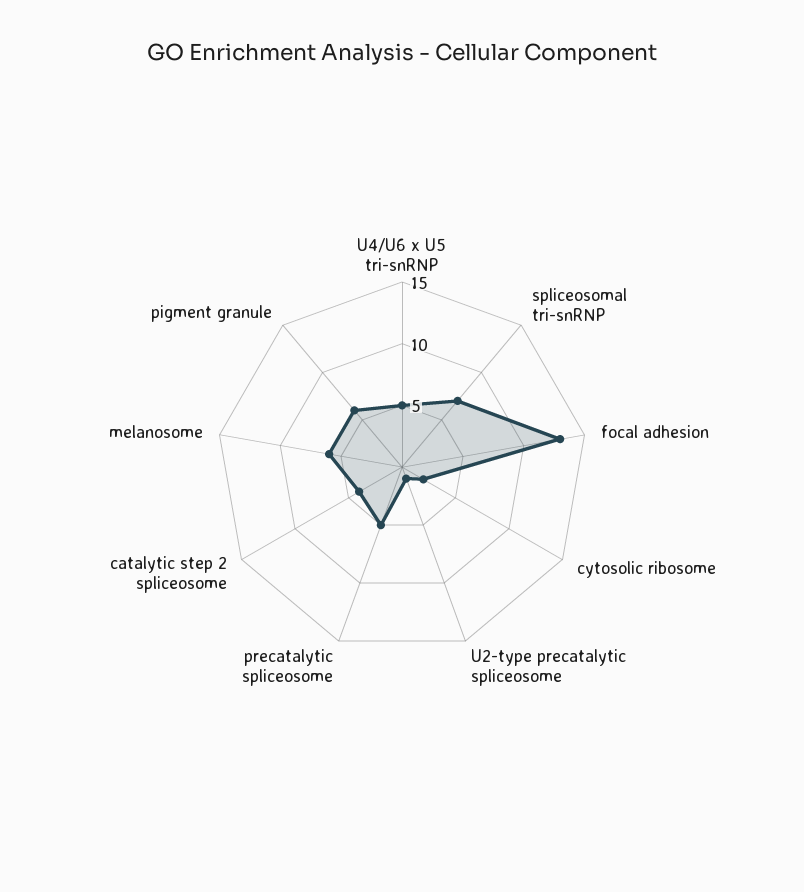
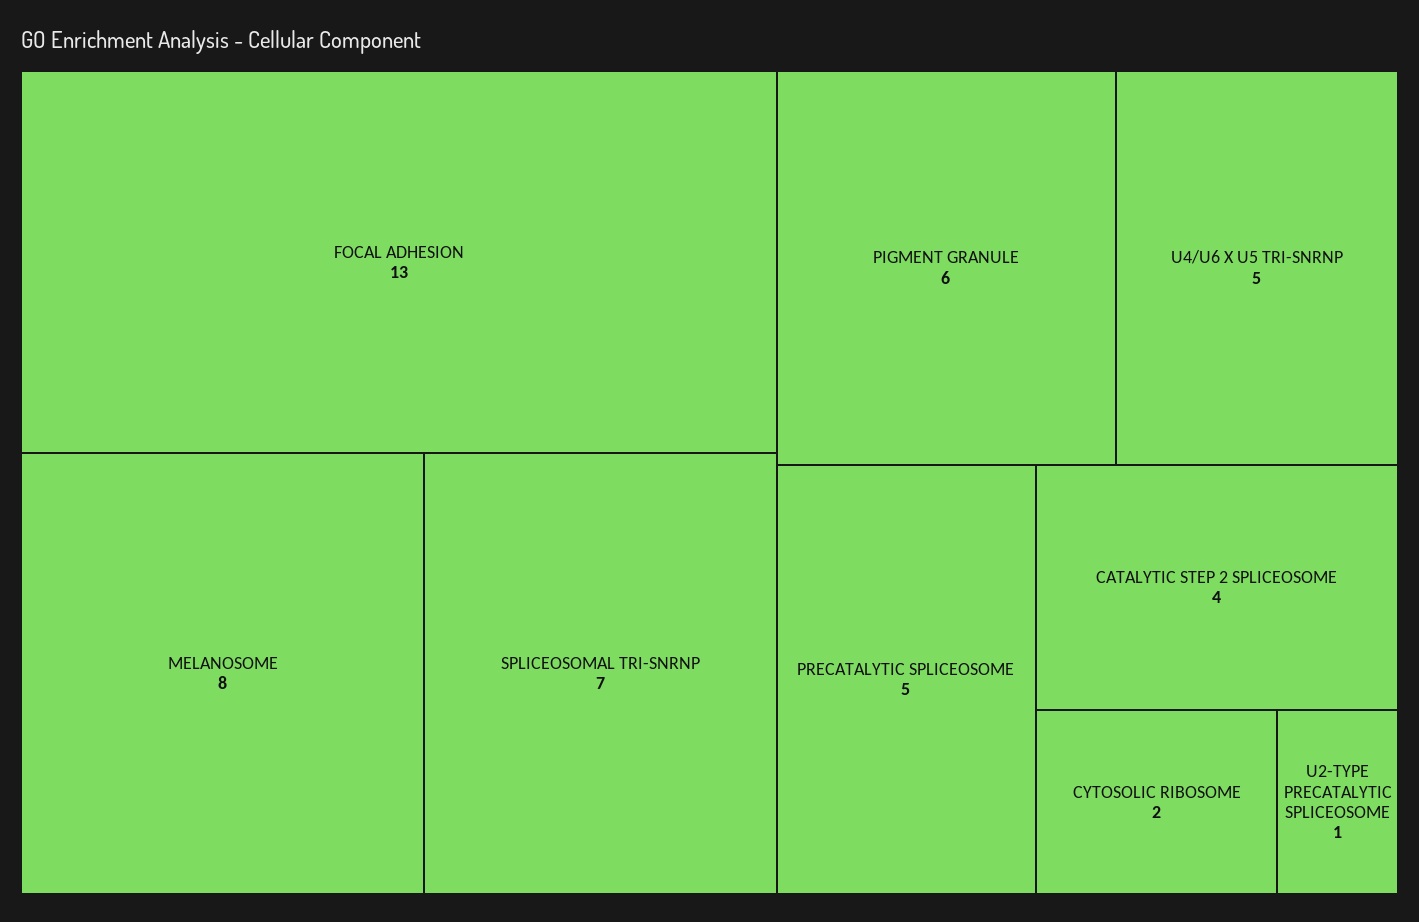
melanosome: 6 -> 8

